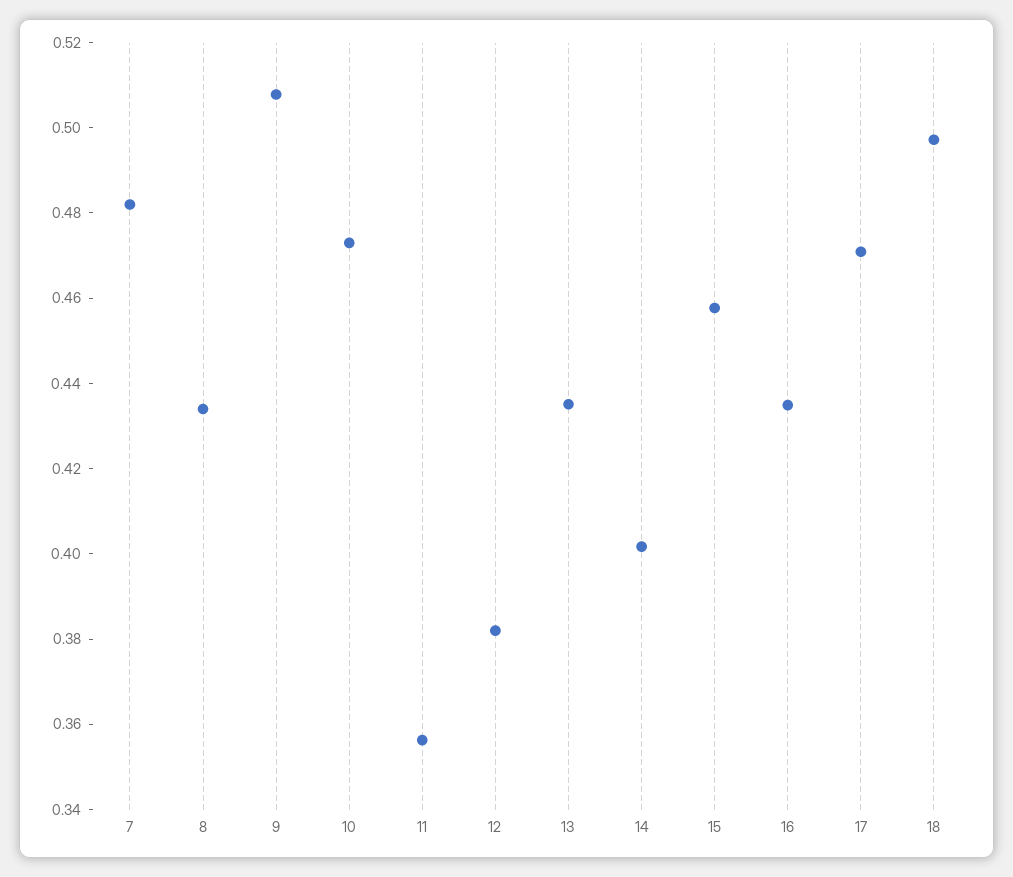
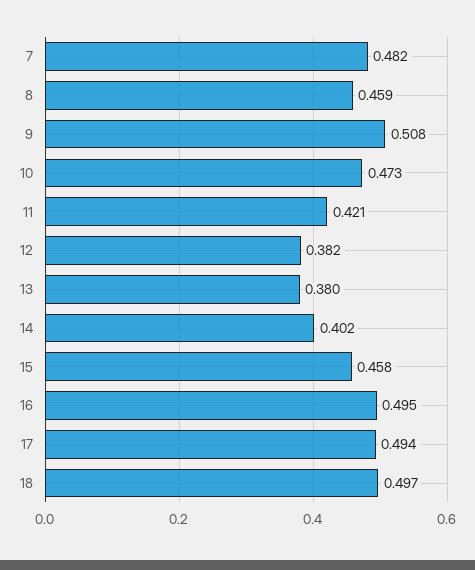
8: 0.435 -> 0.459
11: 0.355 -> 0.421
13: 0.435 -> 0.38
16: 0.435 -> 0.495
17: 0.47 -> 0.494

